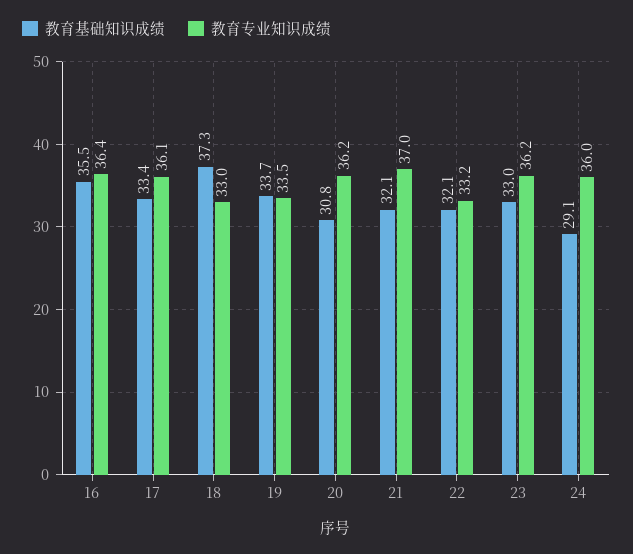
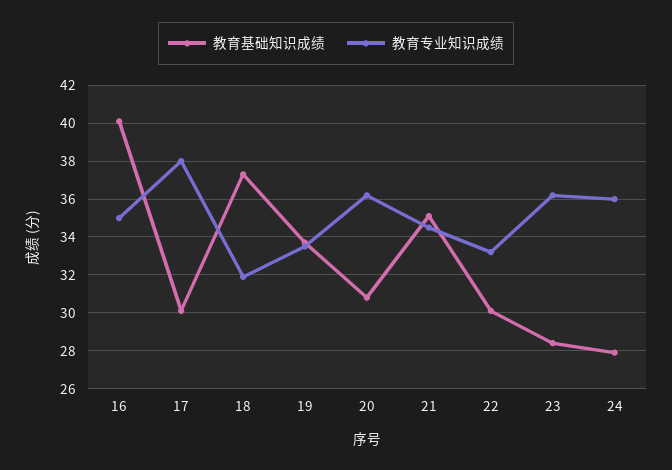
教育基础知识成绩, 16: 35.5 -> 40
教育专业知识成绩, 16: 36.4 -> 35
教育基础知识成绩, 17: 33.4 -> 30
教育专业知识成绩, 17: 36.1 -> 38
教育专业知识成绩, 18: 33 -> 32
教育基础知识成绩, 21: 32.1 -> 35
教育专业知识成绩, 21: 37 -> 34.5
教育基础知识成绩, 22: 32.1 -> 30
教育基础知识成绩, 23: 33 -> 28.5
教育基础知识成绩, 24: 29.1 -> 28

